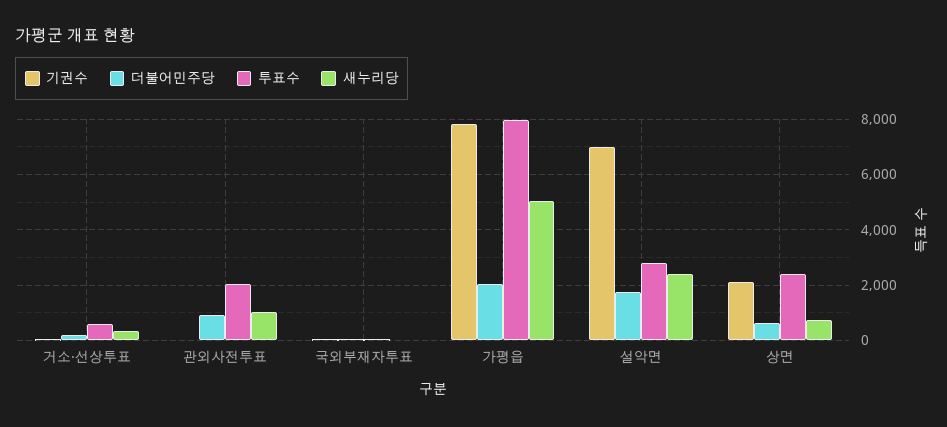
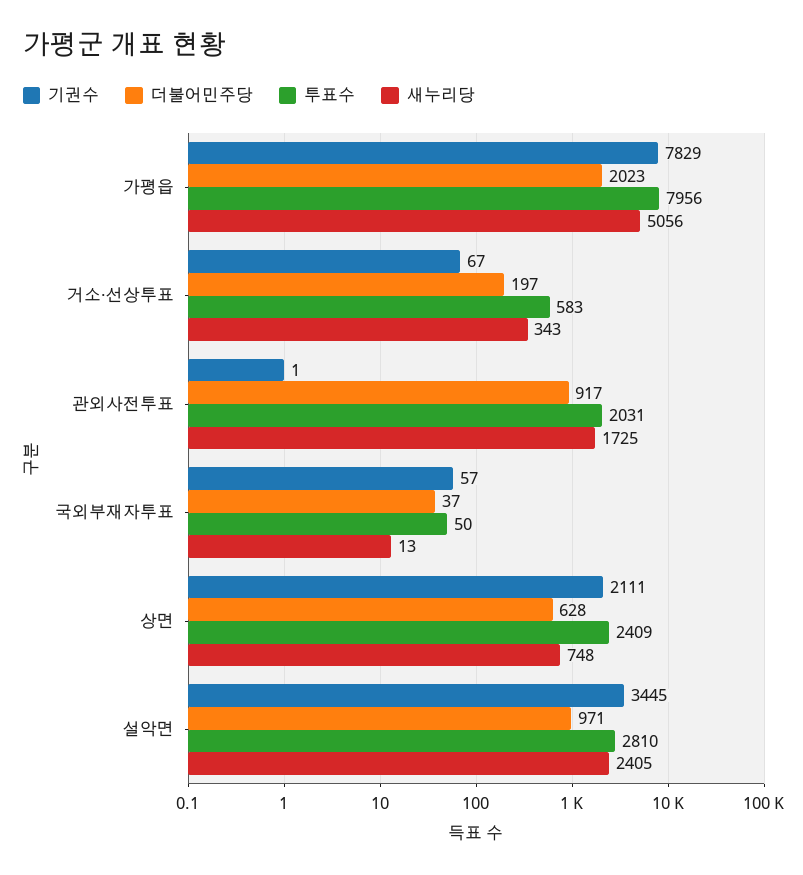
새누리당, 관외사전투표: 1000 -> 1725
기권수, 설악면: 7000 -> 3445
더불어민주당, 설악면: 1750 -> 971

